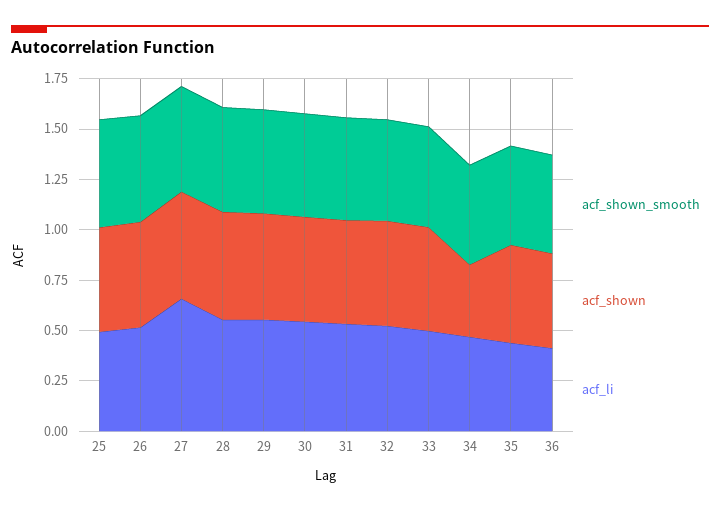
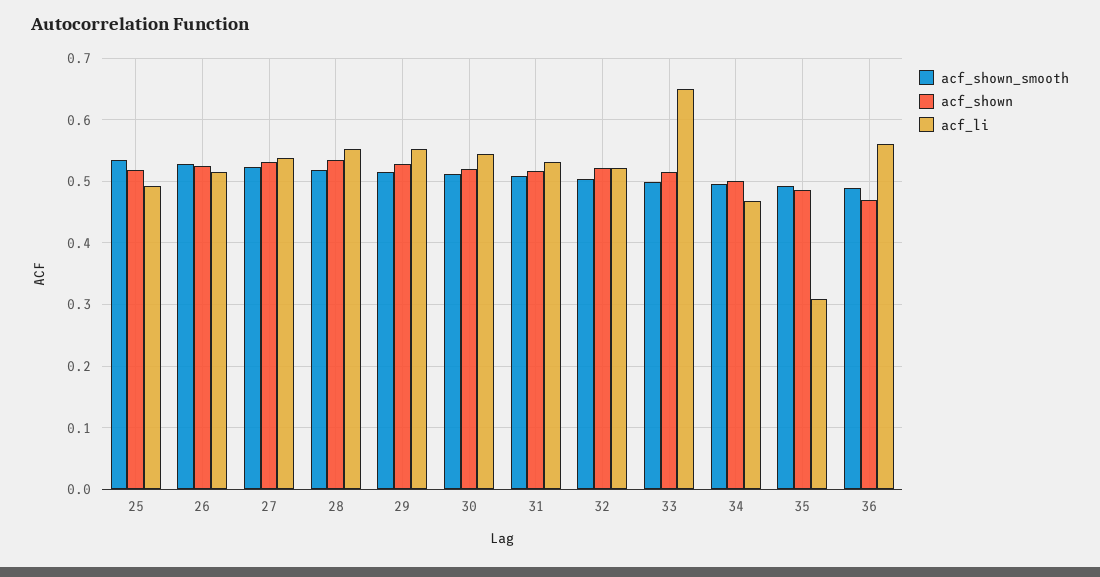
acf_li, 27: 0.65 -> 0.54
acf_li, 33: 0.5 -> 0.65
acf_shown, 34: 0.35 -> 0.5
acf_li, 35: 0.45 -> 0.31
acf_li, 36: 0.4 -> 0.56

